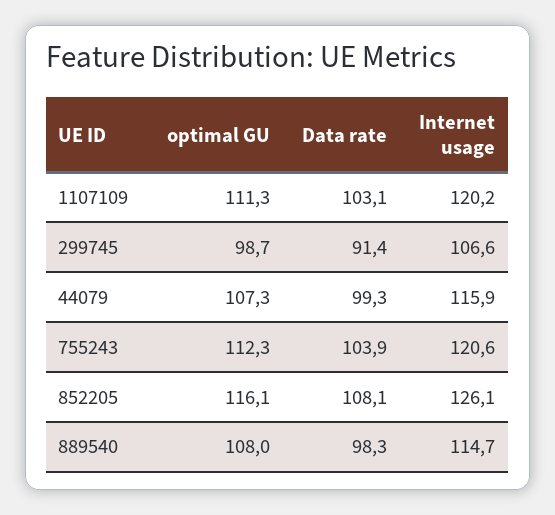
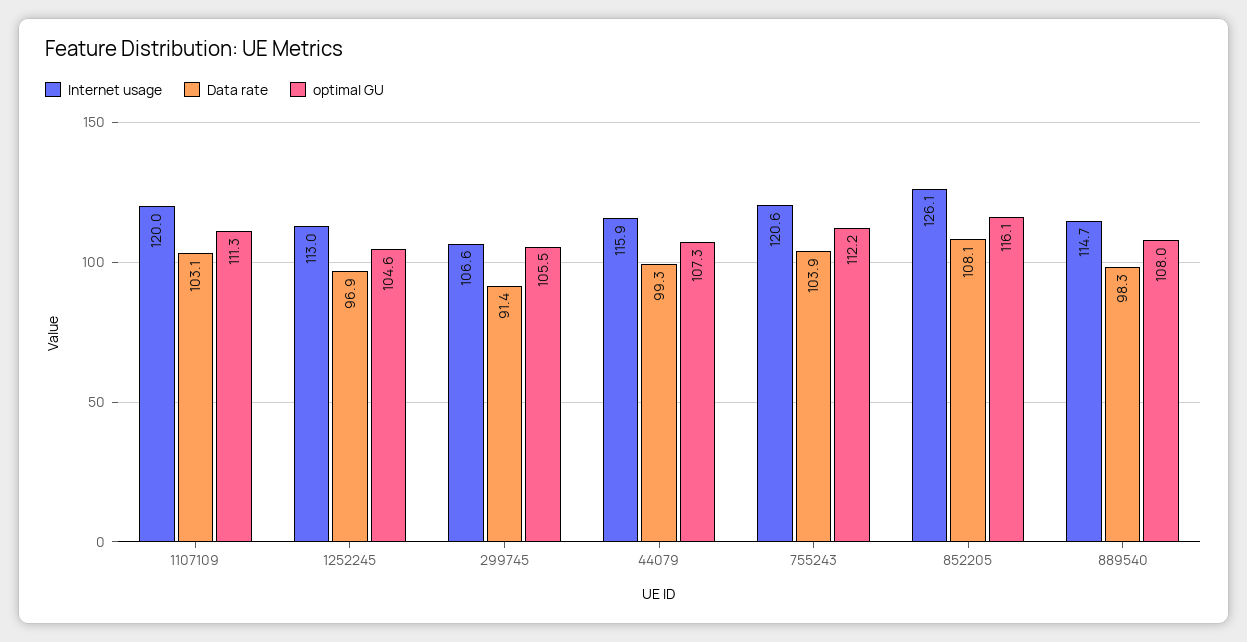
Internet usage, 1107109: 120.2 -> 120
optimal GU, 299745: 98.7 -> 105.5
optimal GU, 755243: 112.3 -> 112.2
Internet usage, 1252245: none -> 113
Data rate, 1252245: none -> 96.9
optimal GU, 1252245: none -> 104.6

